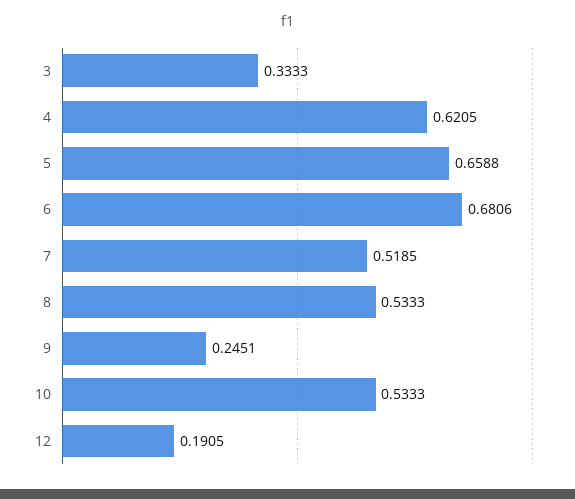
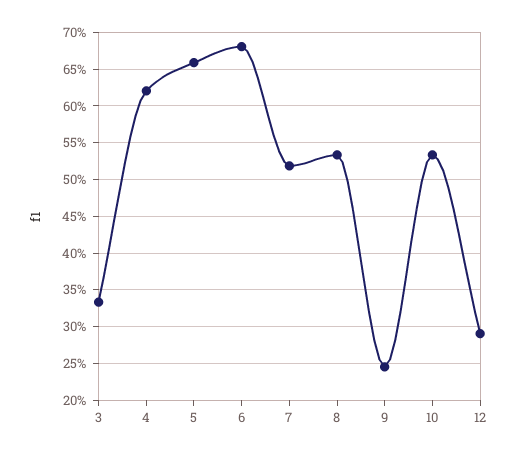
12: 0.1905 -> 0.29

